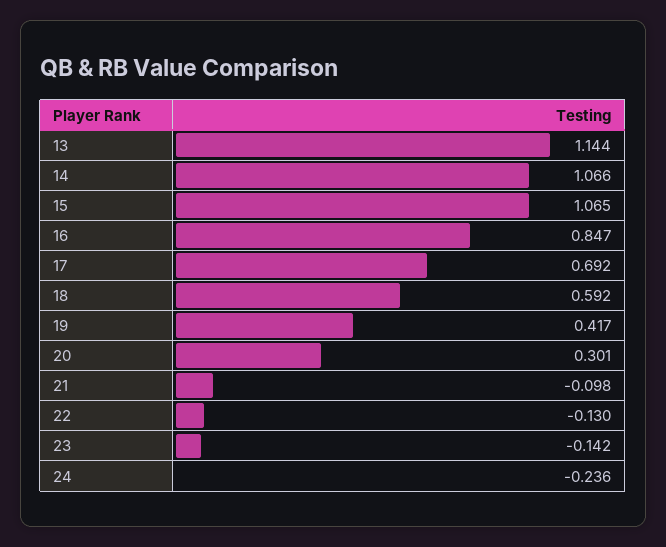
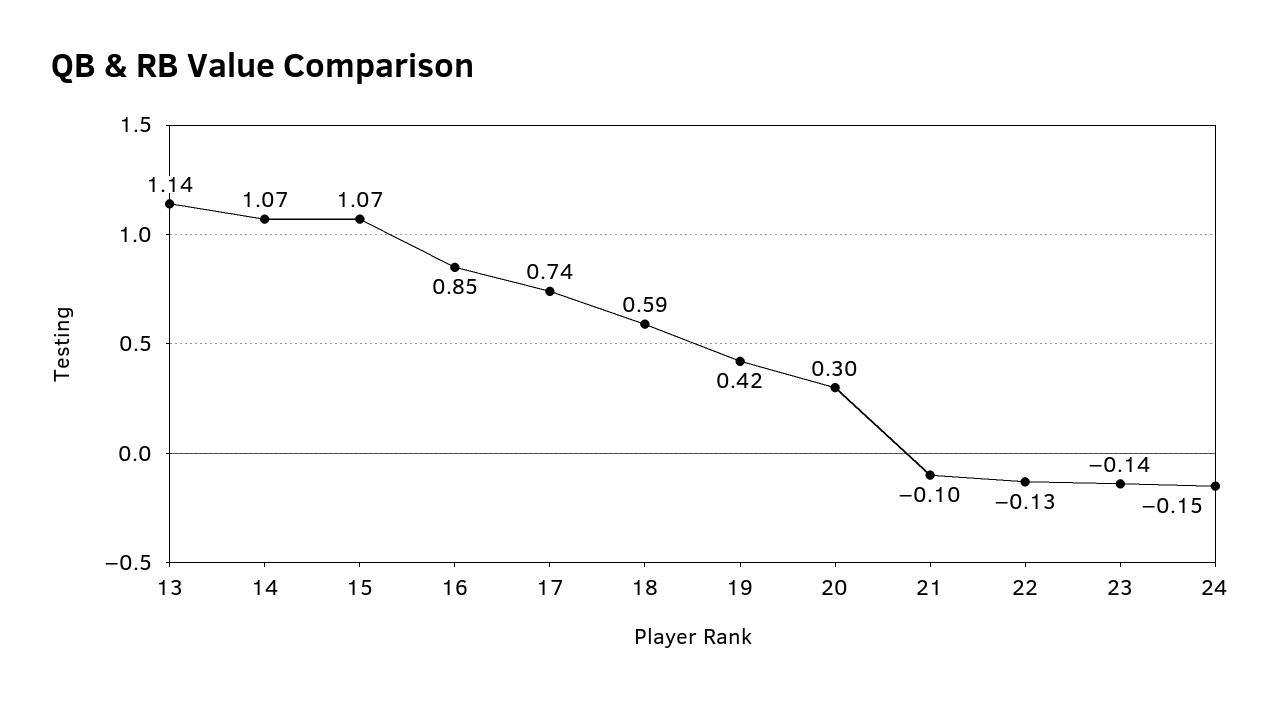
17: 0.692 -> 0.74
24: -0.236 -> -0.15

